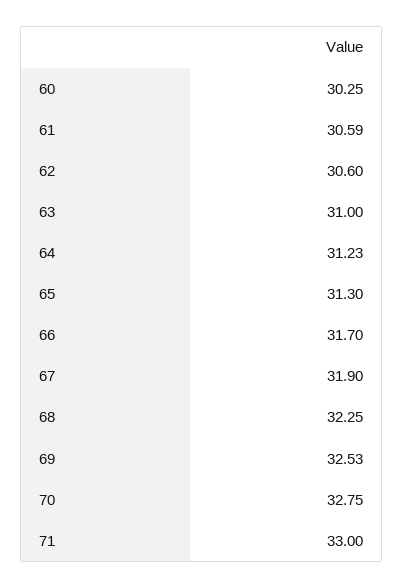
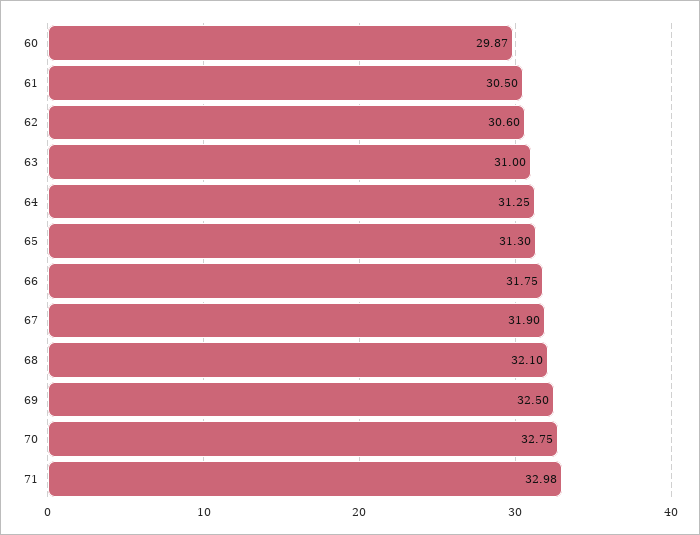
60: 30.25 -> 29.87
61: 30.59 -> 30.5
64: 31.23 -> 31.25
66: 31.7 -> 31.75
68: 32.25 -> 32.1
69: 32.53 -> 32.5
71: 33 -> 32.98

